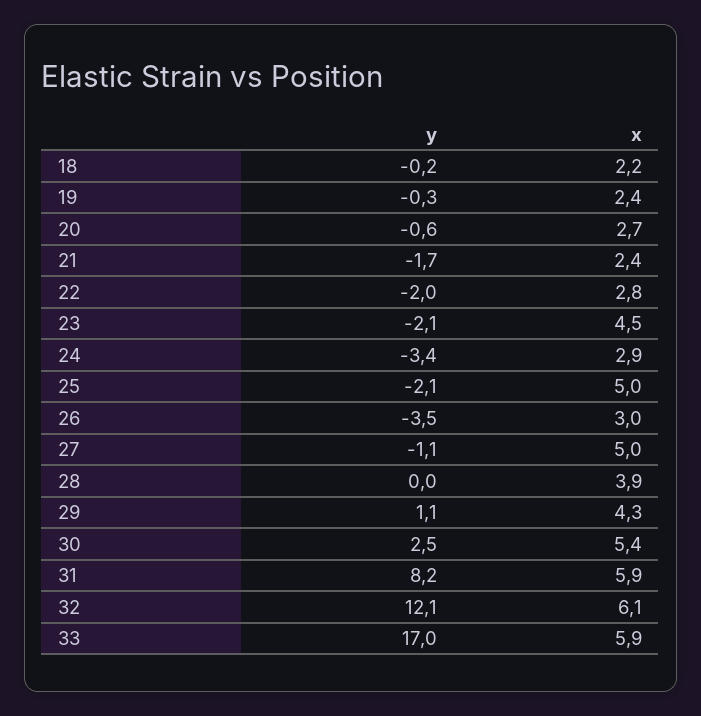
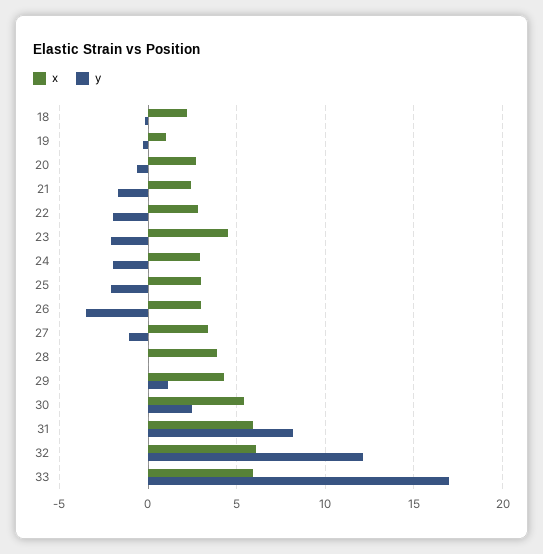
x, 19: 2.4 -> 1
y, 24: -3.4 -> -2
x, 25: 5 -> 3
x, 27: 5 -> 3.5

